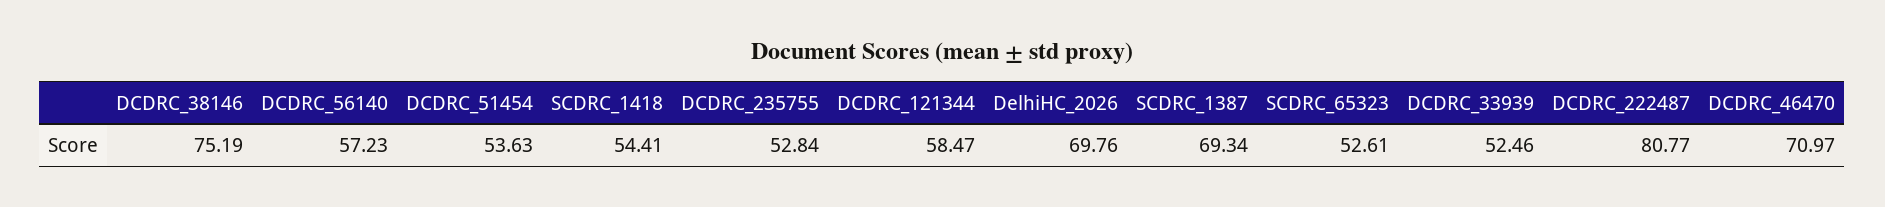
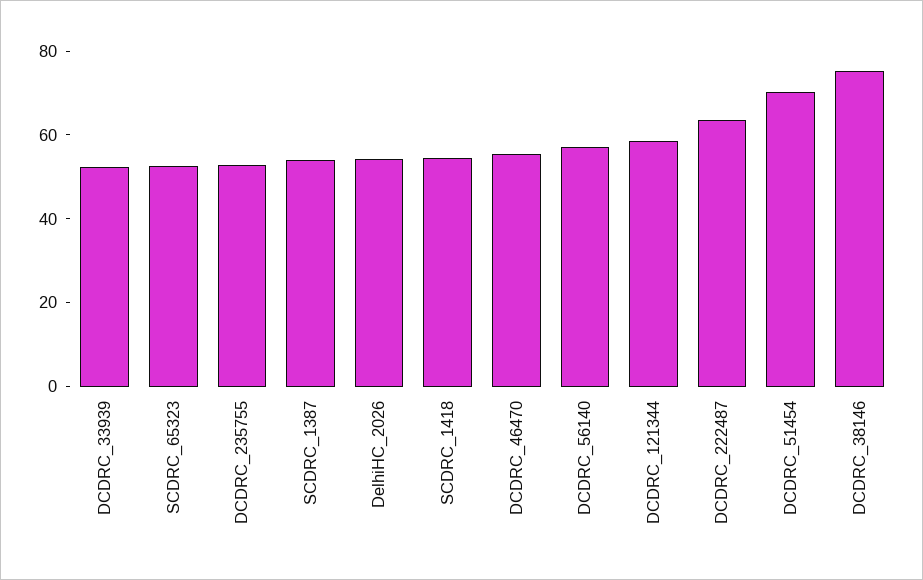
DCDRC_51454: 53.63 -> 70
DelhiHC_2026: 69.76 -> 55
SCDRC_1387: 69.34 -> 55
DCDRC_222487: 80.77 -> 65
DCDRC_46470: 70.97 -> 55

